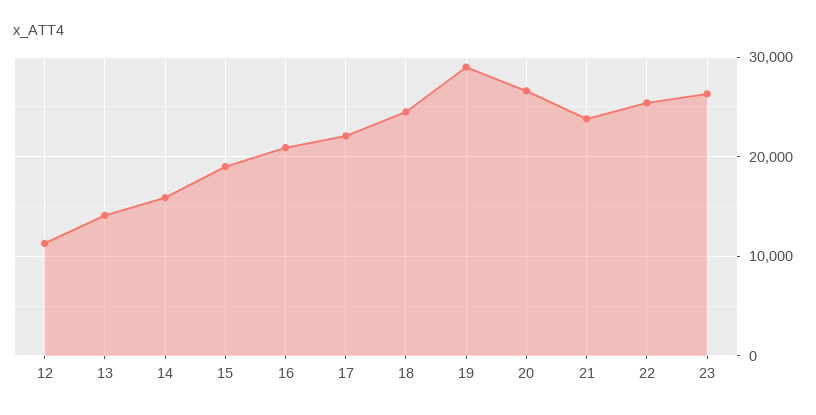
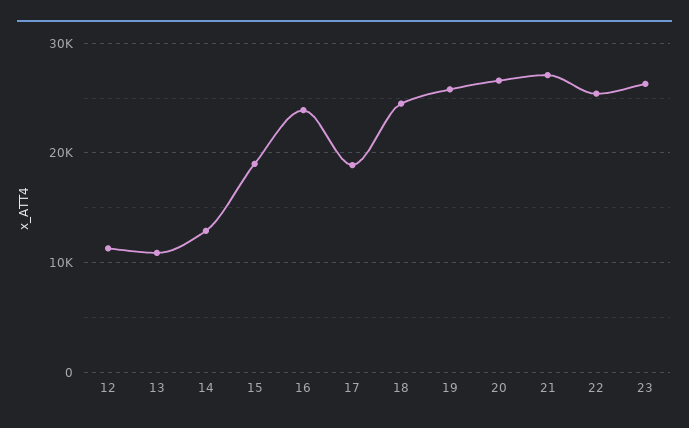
13: 14000 -> 11000
14: 16000 -> 13000
16: 21000 -> 24000
17: 22000 -> 19000
19: 29000 -> 26000
21: 24000 -> 27000

